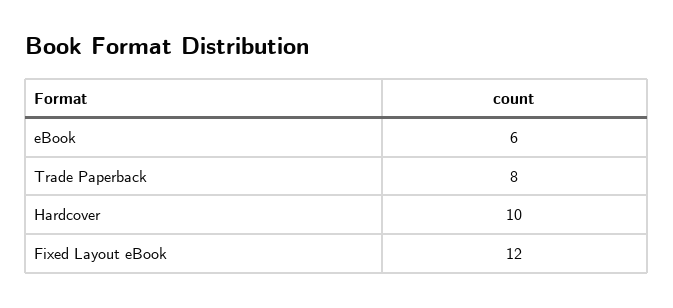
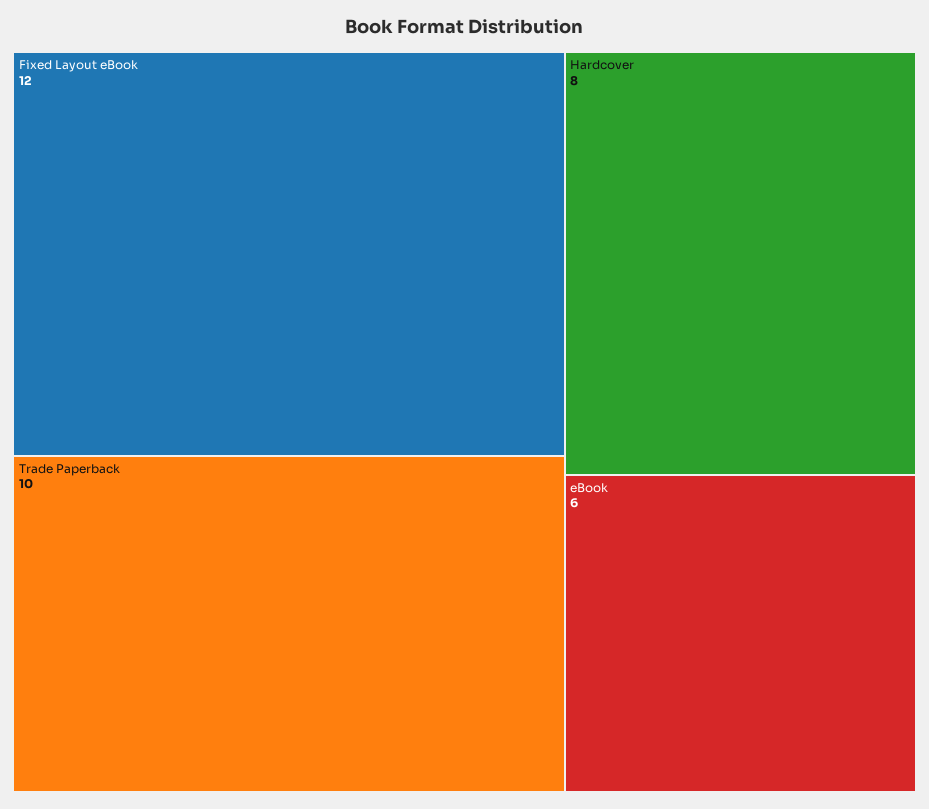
Trade Paperback: 8 -> 10
Hardcover: 10 -> 8

